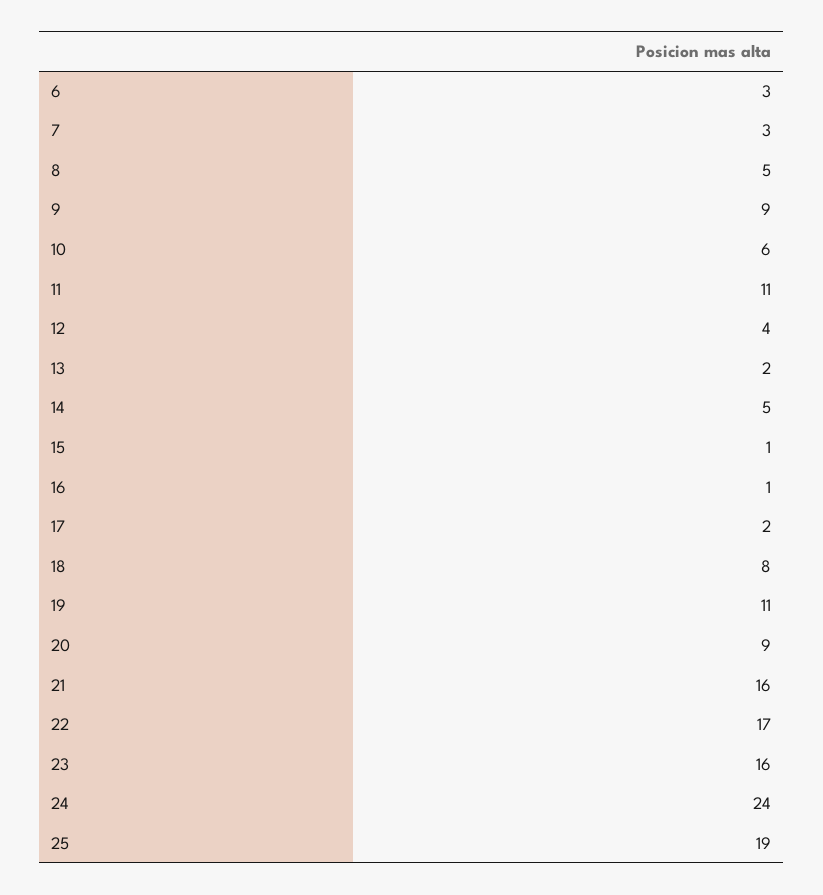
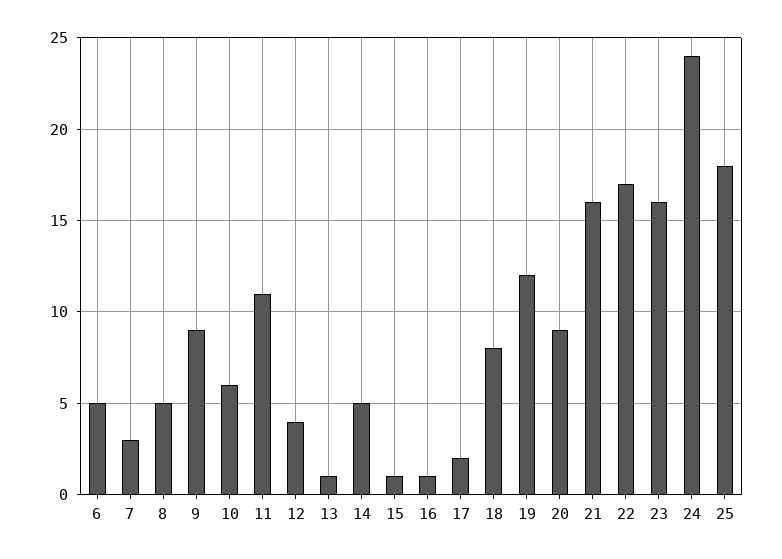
6: 3 -> 5
13: 2 -> 1
19: 11 -> 12
25: 19 -> 18

